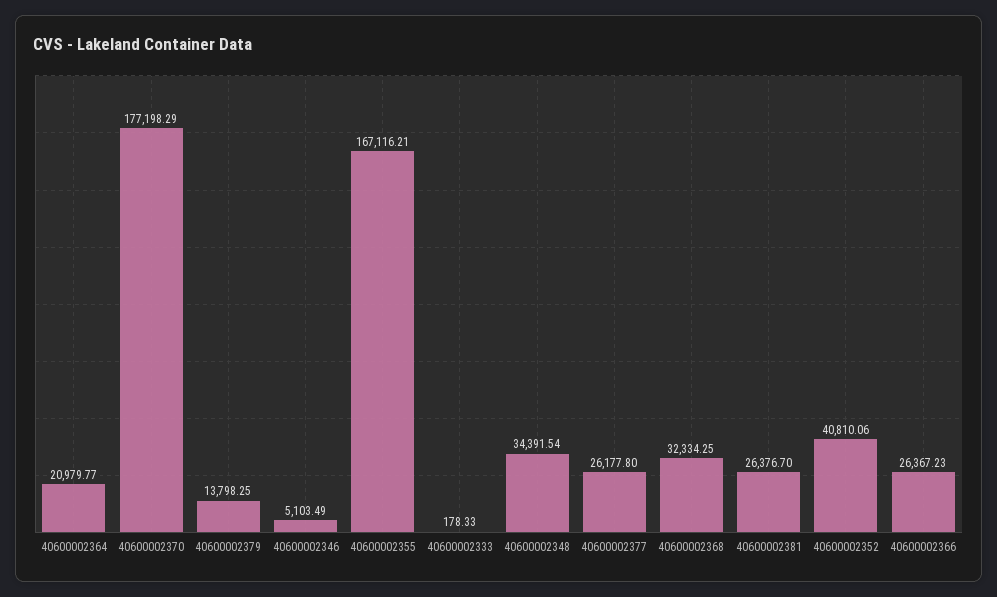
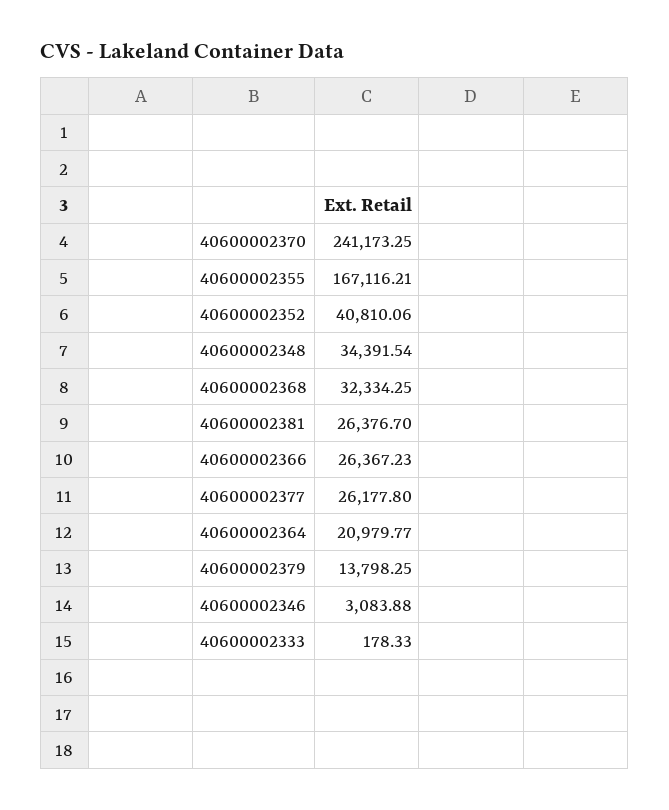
40600002370: 177198.29 -> 241173.25
40600002346: 5103.49 -> 3083.88

